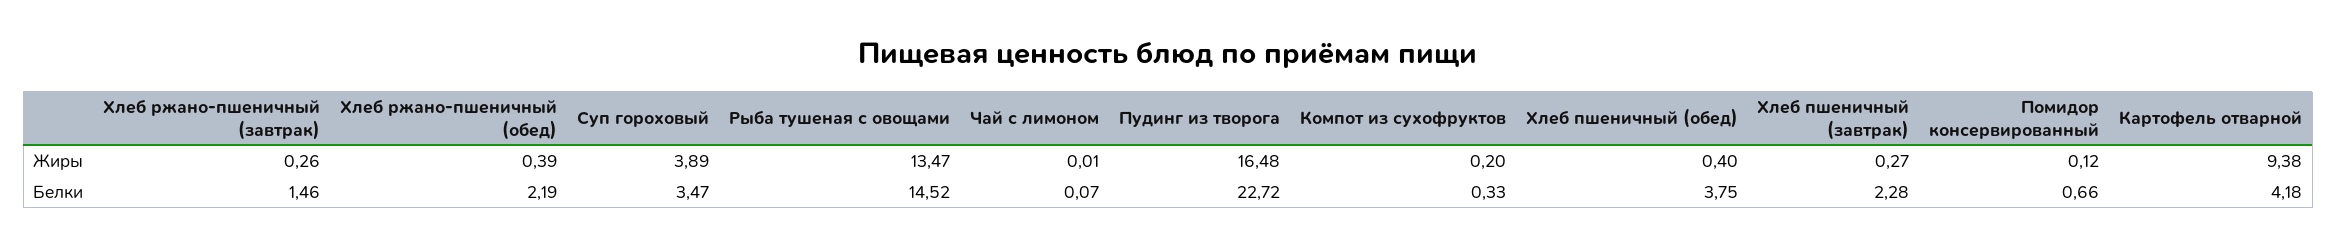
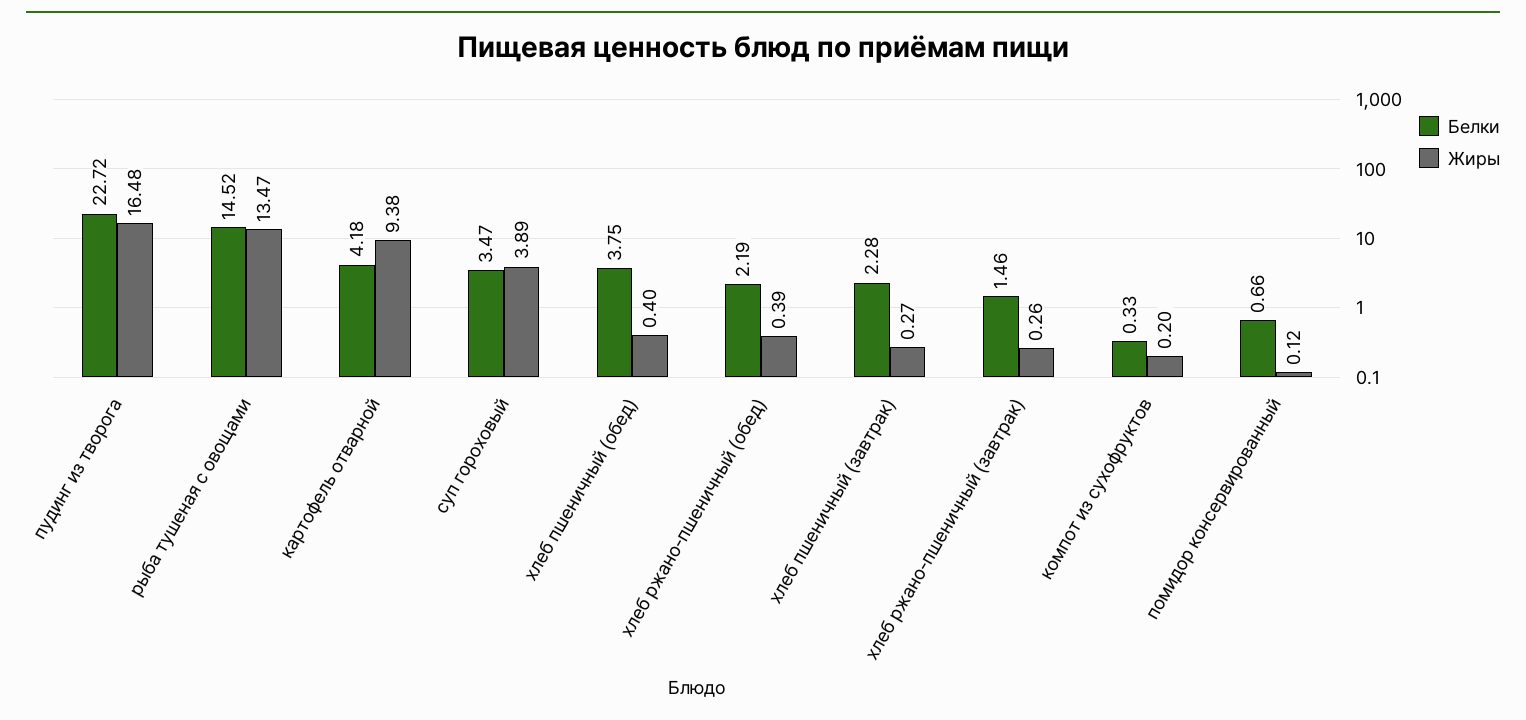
Жиры, Чай с лимоном: 0.01 -> none
Белки, Чай с лимоном: 0.07 -> none

